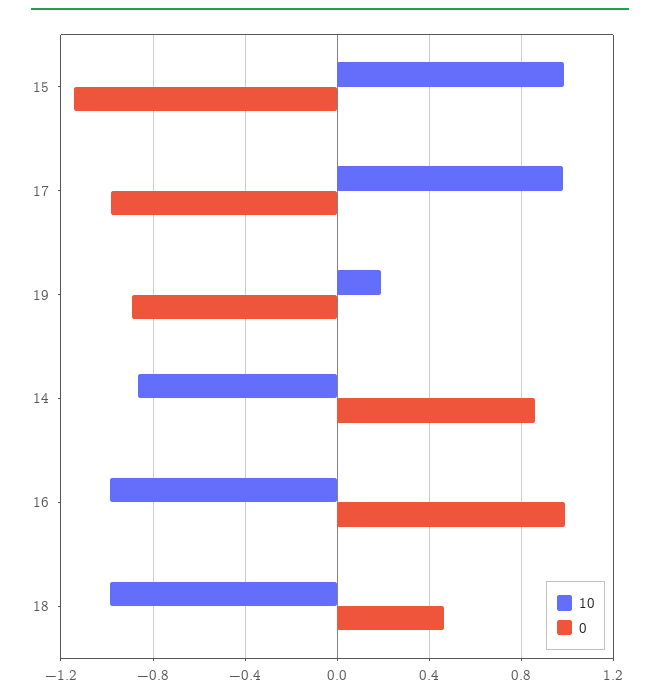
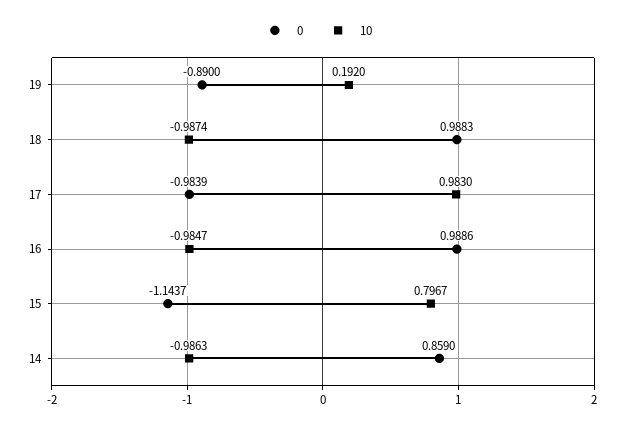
10, 15: 1 -> 0.7967
10, 14: -0.85 -> -0.9863
0, 18: 0.45 -> 0.9883

